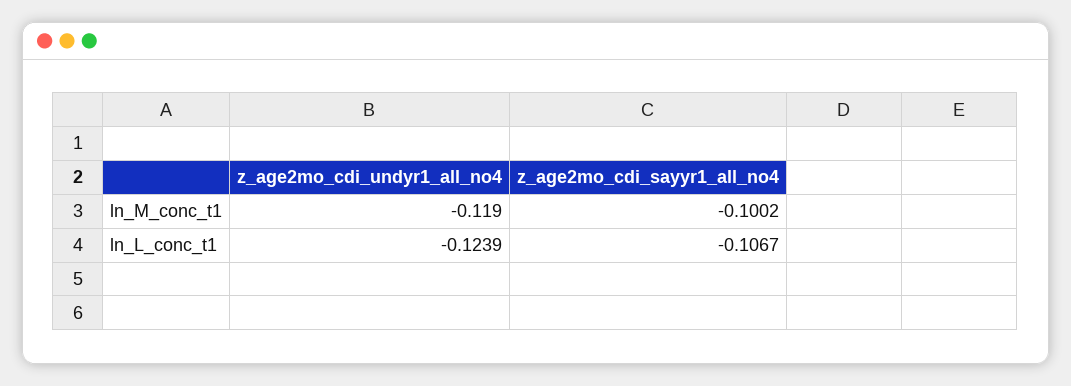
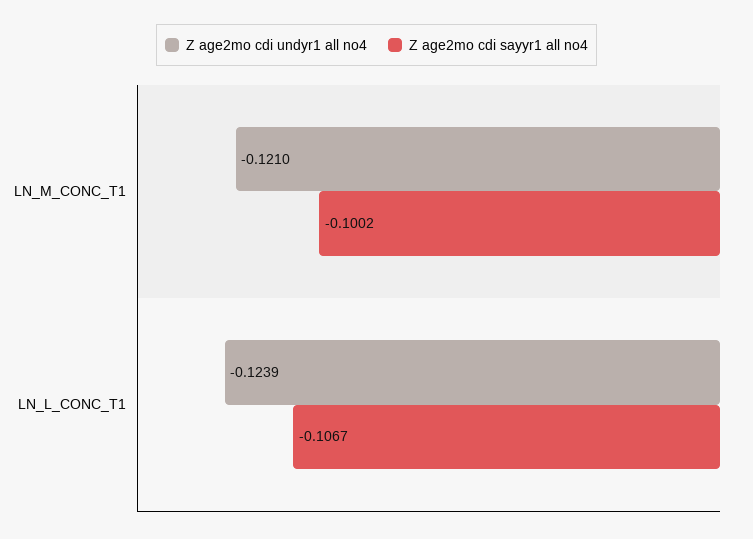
z_age2mo_cdi_undyr1_all_no4, ln_M_conc_t1: -0.119 -> -0.121

